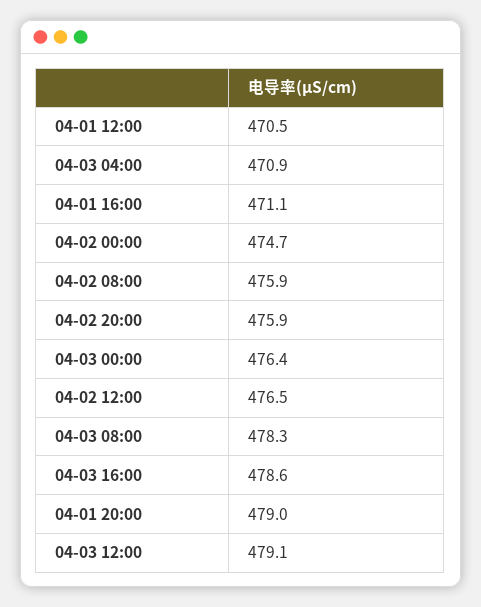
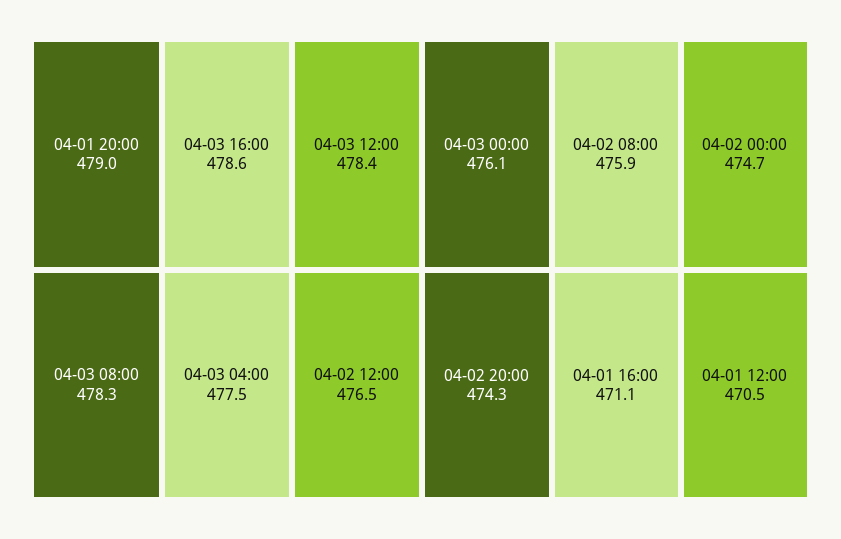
04-03 04:00: 470.9 -> 477.5
04-02 20:00: 475.9 -> 474.3
04-03 00:00: 476.4 -> 476.1
04-03 12:00: 479.1 -> 478.4

